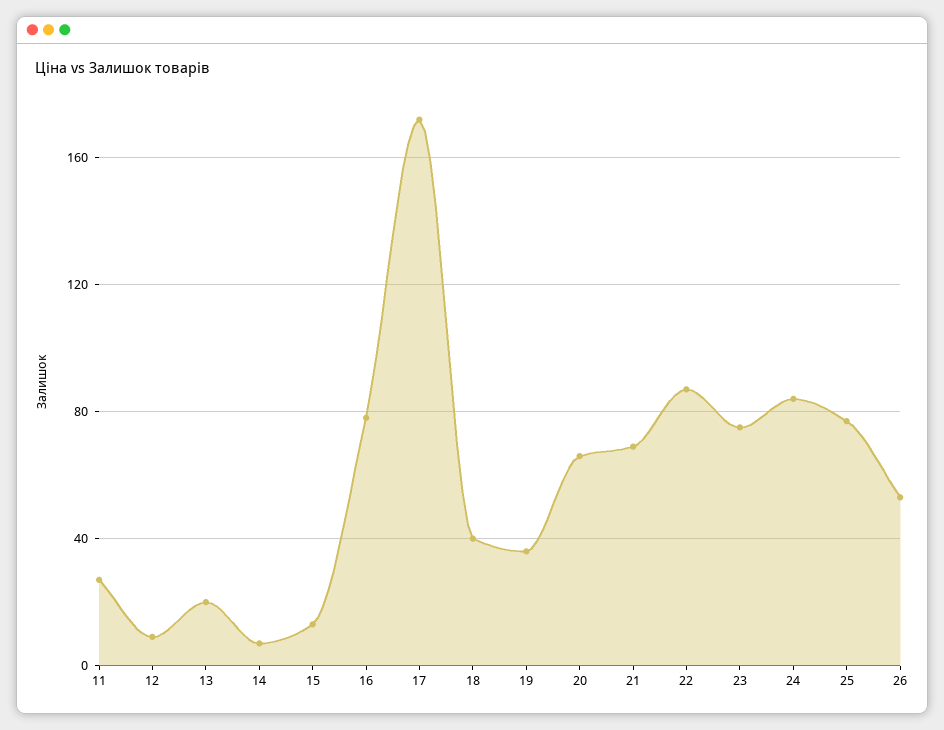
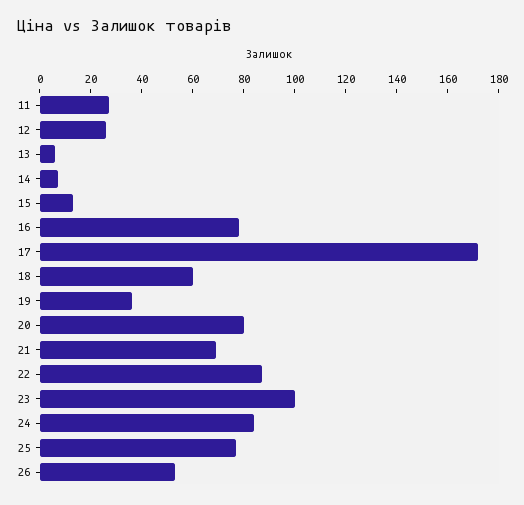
12: 10 -> 25
13: 20 -> 5
18: 40 -> 60
20: 65 -> 80
23: 75 -> 100

